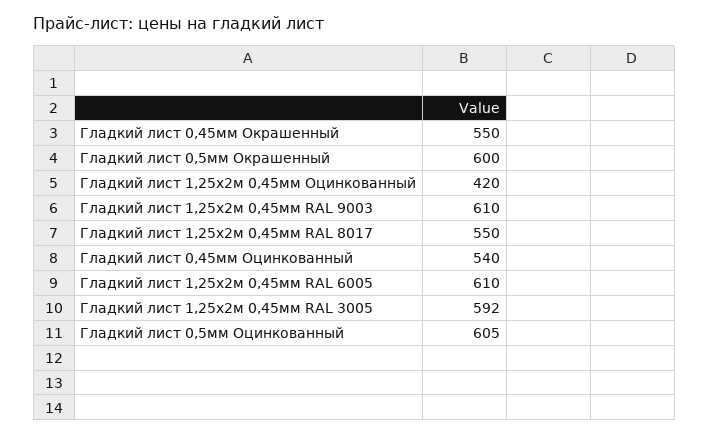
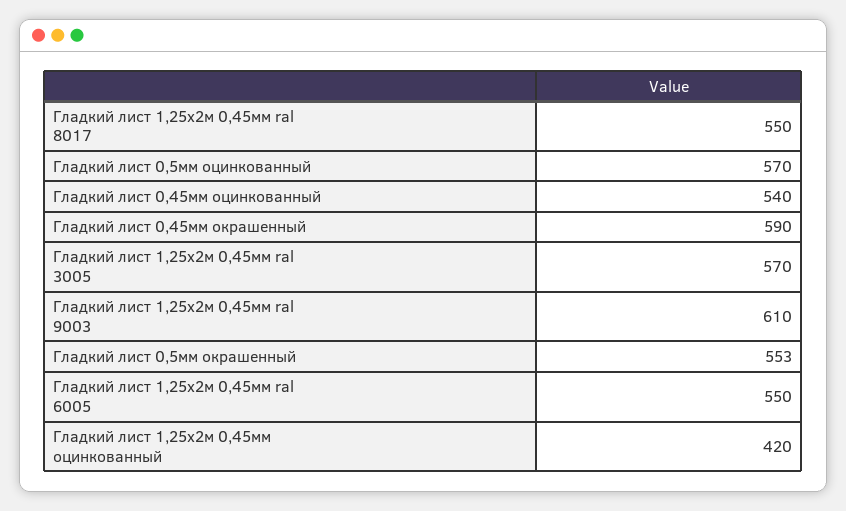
Гладкий лист 0,45мм Окрашенный: 550 -> 590
Гладкий лист 0,5мм Окрашенный: 600 -> 553
Гладкий лист 1,25х2м 0,45мм RAL 6005: 610 -> 550
Гладкий лист 1,25х2м 0,45мм RAL 3005: 592 -> 570
Гладкий лист 0,5мм Оцинкованный: 605 -> 570

